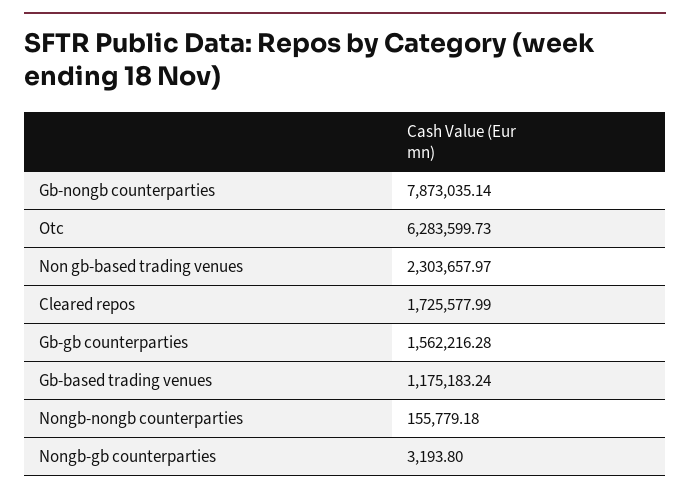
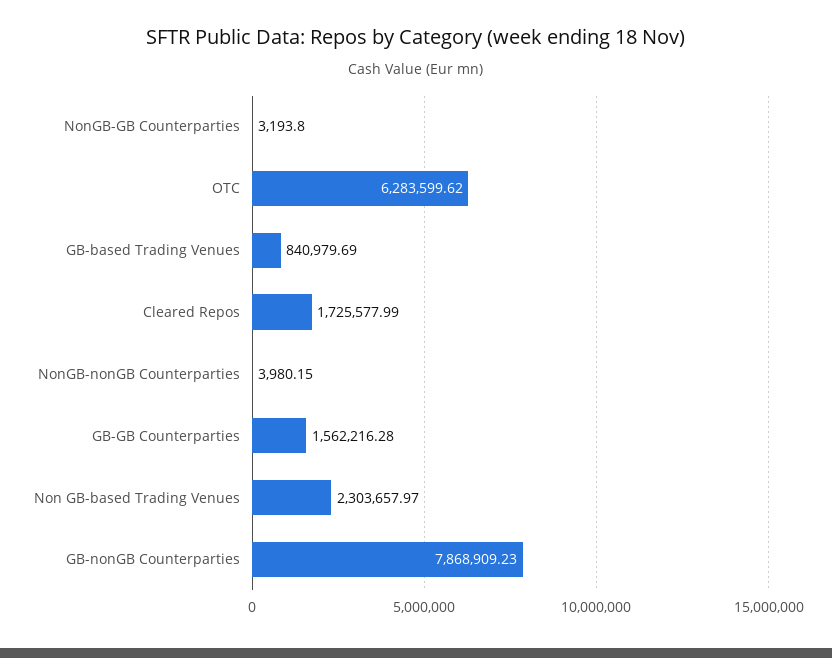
Gb-nongb counterparties: 7873035.14 -> 7868909.23
Otc: 6283599.73 -> 6283599.62
Gb-based trading venues: 1175183.24 -> 840979.69
Nongb-nongb counterparties: 155779.18 -> 3980.15

